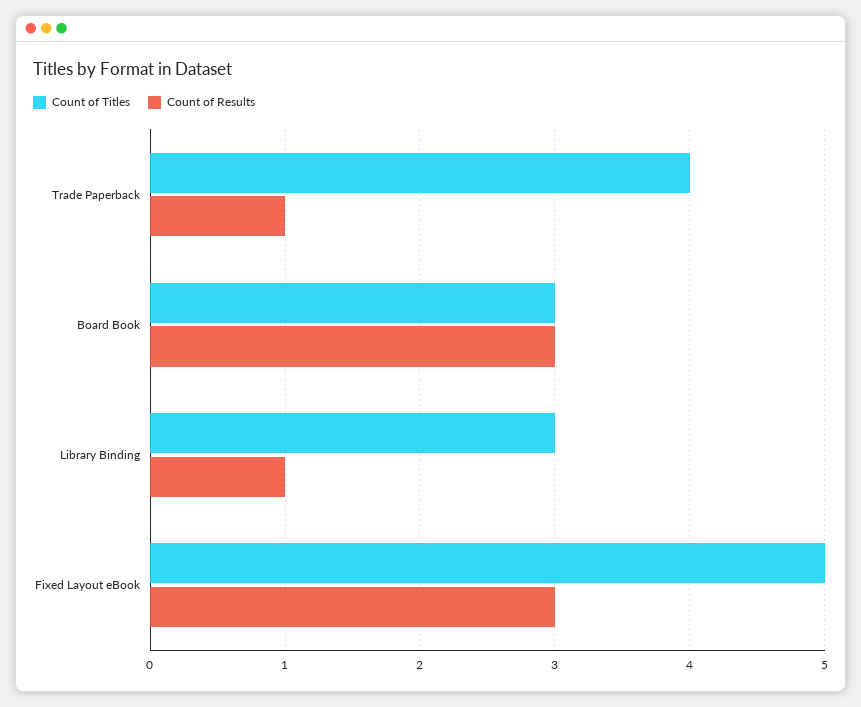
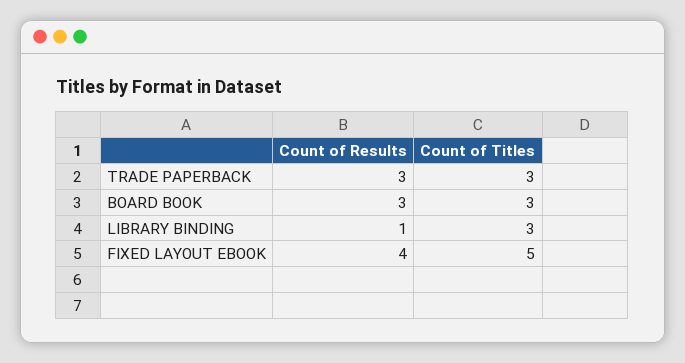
Count of Titles, Trade Paperback: 4 -> 3
Count of Results, Trade Paperback: 1 -> 3
Count of Results, Fixed Layout eBook: 3 -> 4

